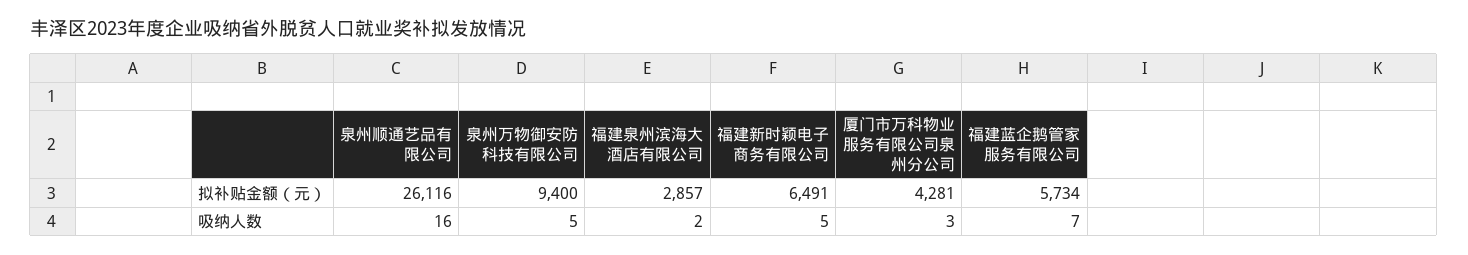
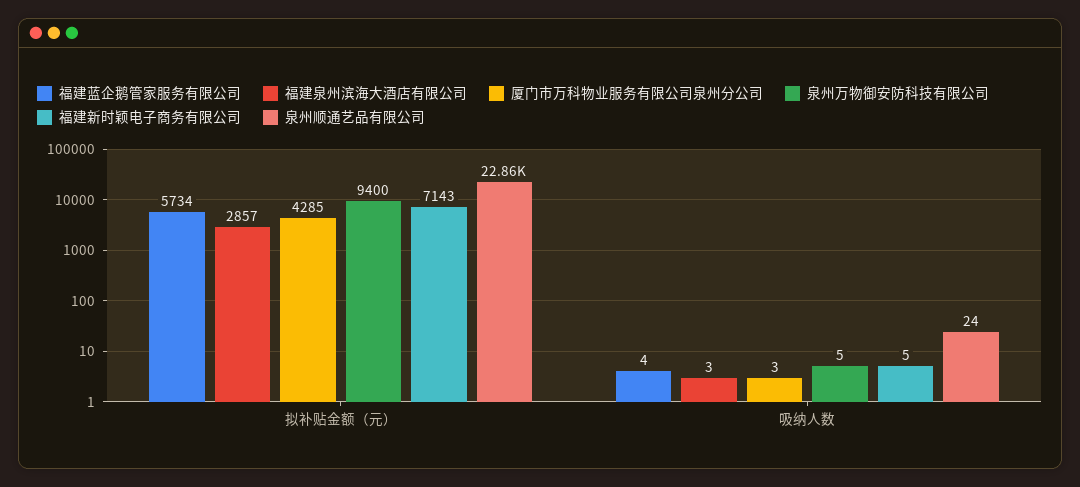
泉州顺通艺品有限公司, 拟补贴金额（元）: 26116 -> 22860
福建新时颖电子商务有限公司, 拟补贴金额（元）: 6491 -> 7143
厦门市万科物业服务有限公司泉州分公司, 拟补贴金额（元）: 4281 -> 4285
泉州顺通艺品有限公司, 吸纳人数: 16 -> 24
福建泉州滨海大酒店有限公司, 吸纳人数: 2 -> 3
福建蓝企鹅管家服务有限公司, 吸纳人数: 7 -> 4

